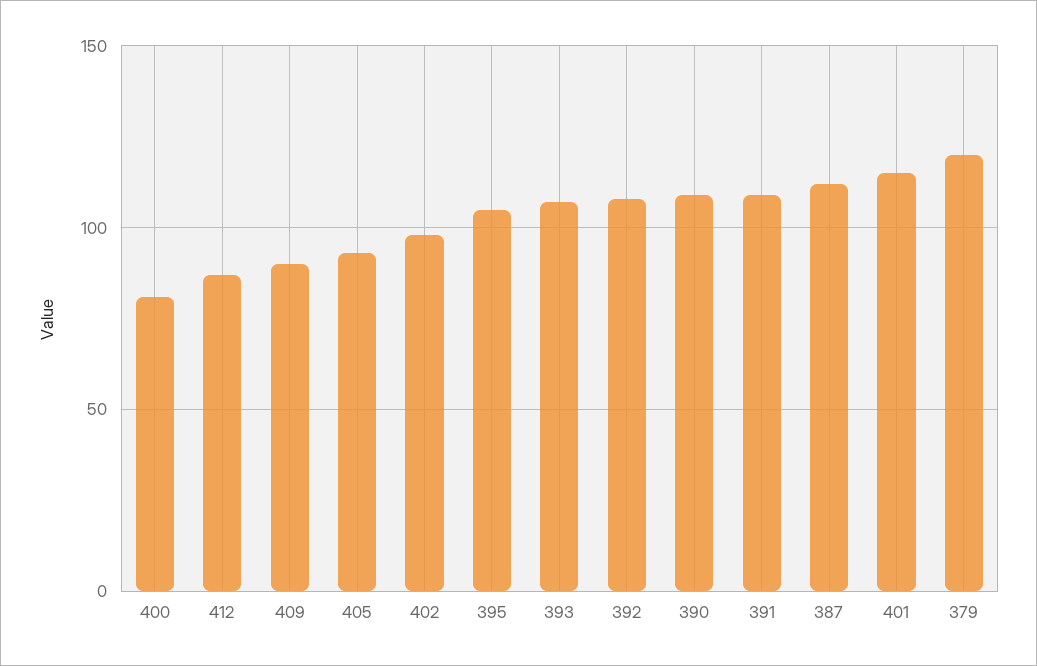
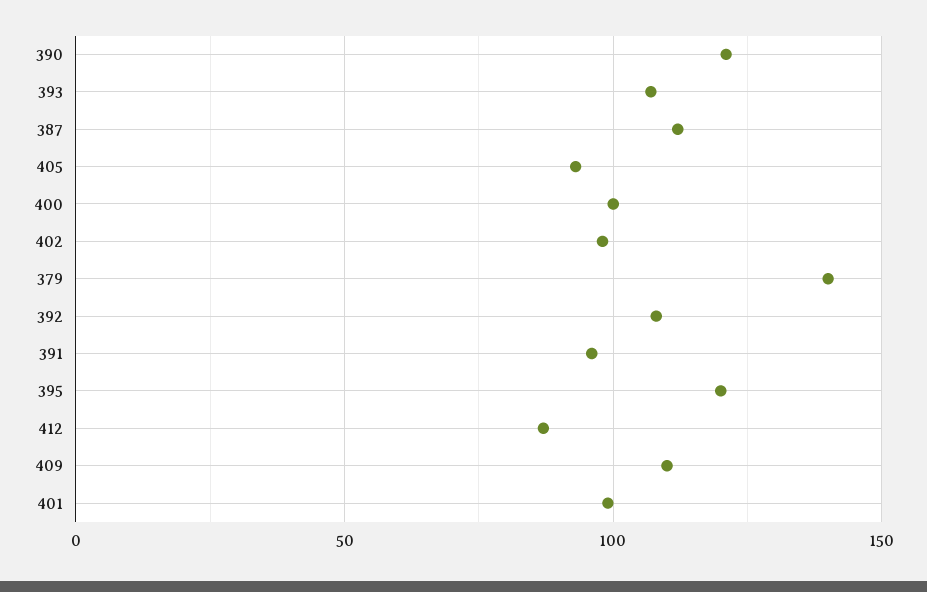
400: 80 -> 100
409: 90 -> 110
395: 105 -> 120
390: 110 -> 120
391: 110 -> 95
401: 115 -> 100
379: 120 -> 140

